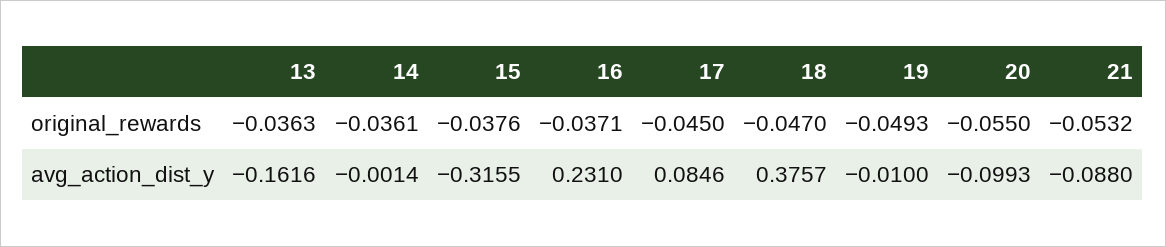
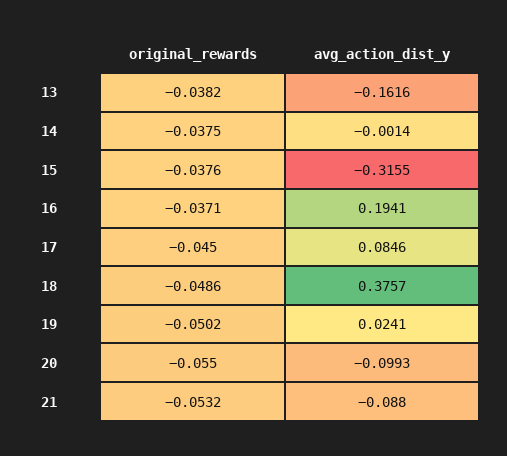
13, original_rewards: -0.0363 -> -0.0382
14, original_rewards: -0.0361 -> -0.0375
18, original_rewards: -0.047 -> -0.0486
19, original_rewards: -0.0493 -> -0.0502
16, avg_action_dist_y: 0.231 -> 0.1941
19, avg_action_dist_y: -0.01 -> 0.0241

